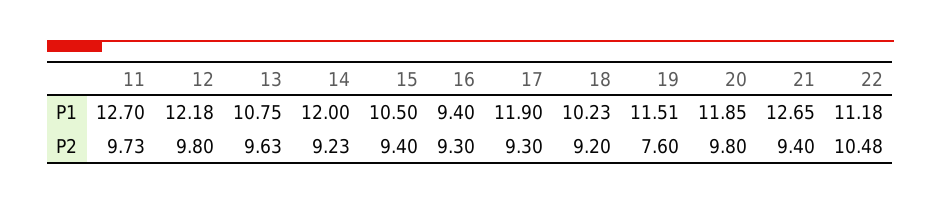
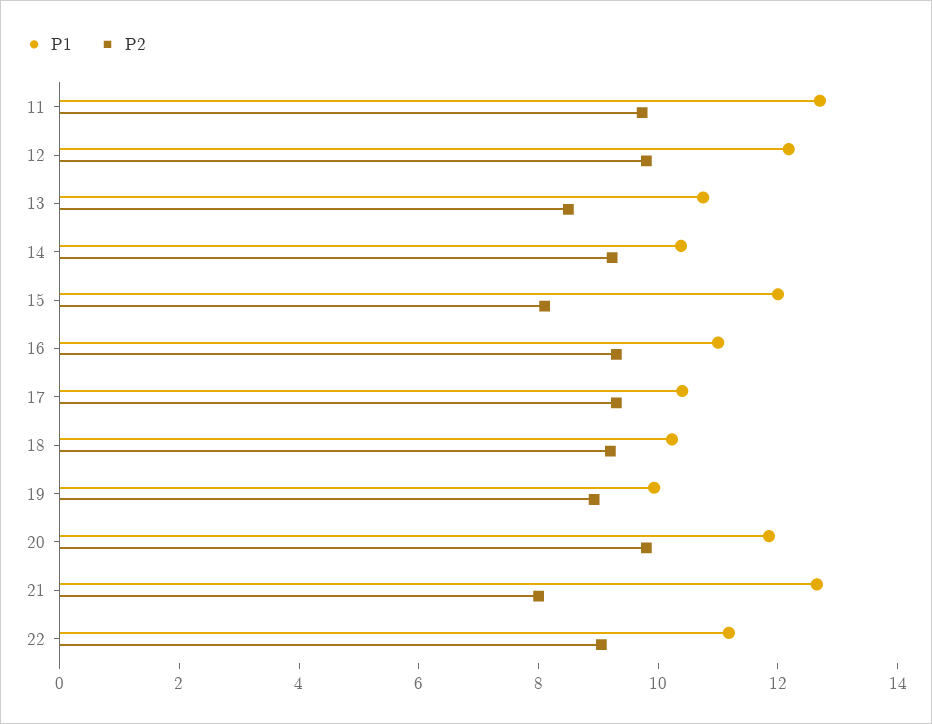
P1, 14: 12 -> 10.5
P1, 15: 10.5 -> 12
P1, 16: 9.4 -> 11
P1, 17: 11.9 -> 10.5
P1, 19: 11.51 -> 10
P2, 13: 9.63 -> 8.5
P2, 15: 9.4 -> 8
P2, 19: 7.6 -> 9
P2, 21: 9.4 -> 8
P2, 22: 10.48 -> 9

